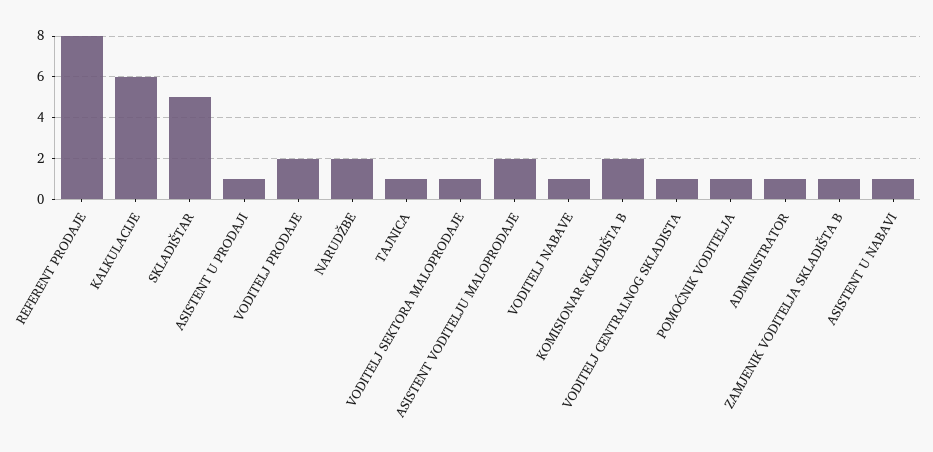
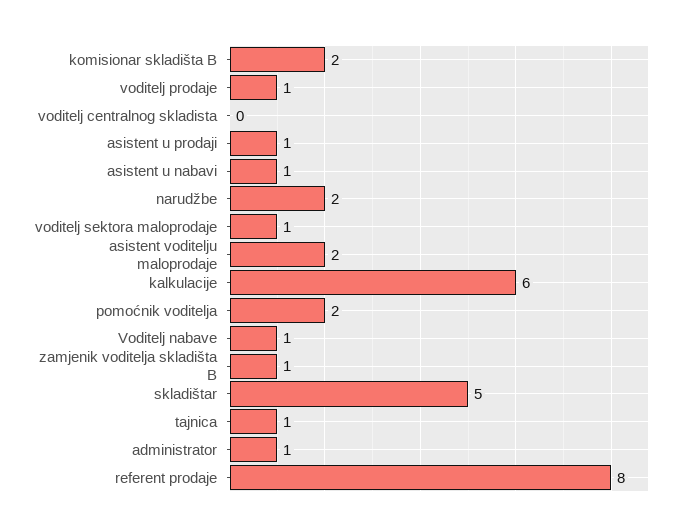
VODITELJ PRODAJE: 2 -> 1
VODITELJ CENTRALNOG SKLADISTA: 1 -> 0
POMOĆNIK VODITELJA: 1 -> 2

